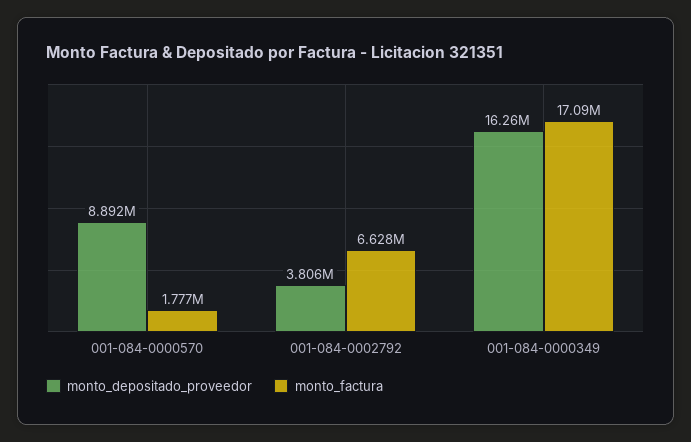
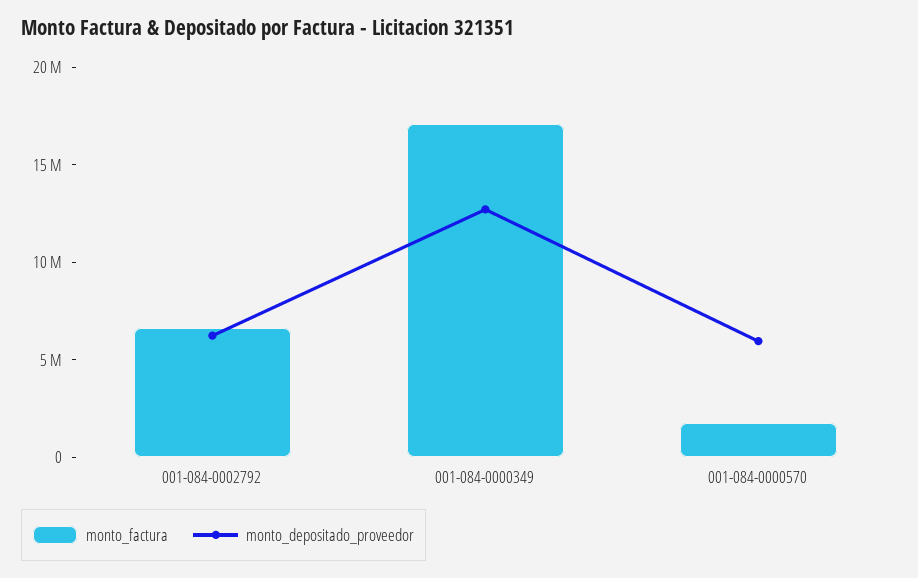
monto_depositado_proveedor, 001-084-0000570: 8892000 -> 6000000
monto_depositado_proveedor, 001-084-0002792: 3806000 -> 6000000
monto_depositado_proveedor, 001-084-0000349: 16260000 -> 13000000

